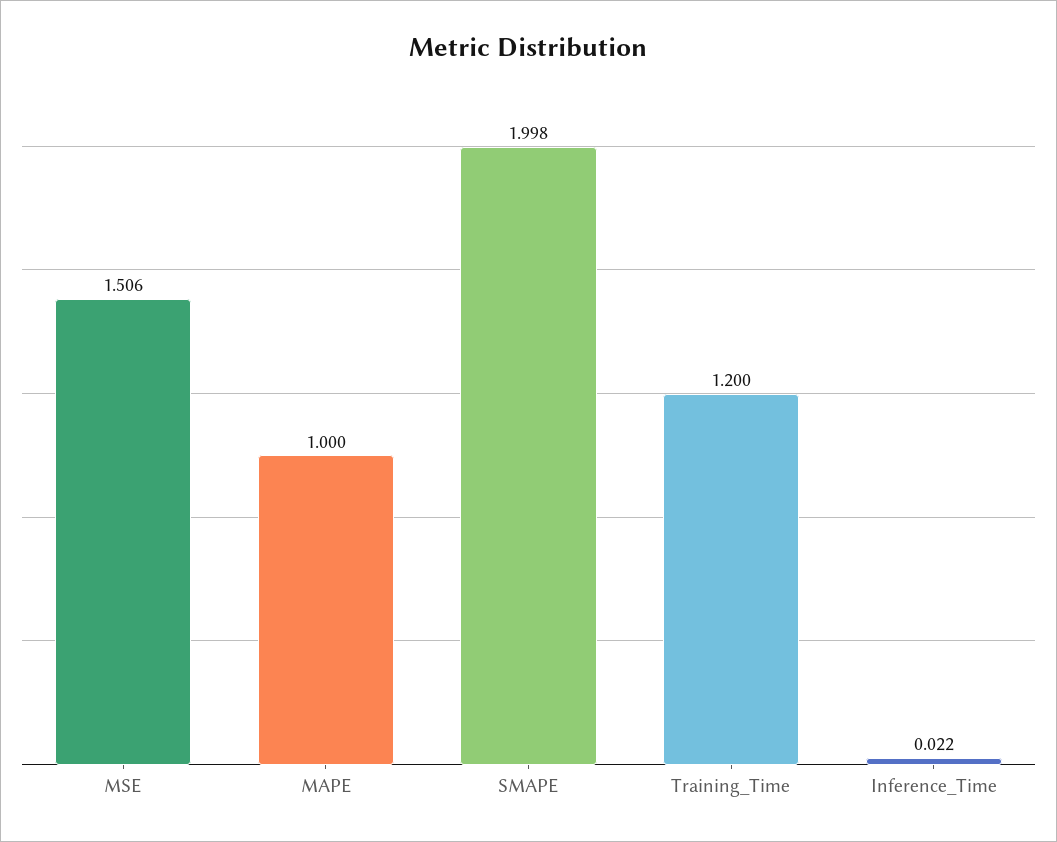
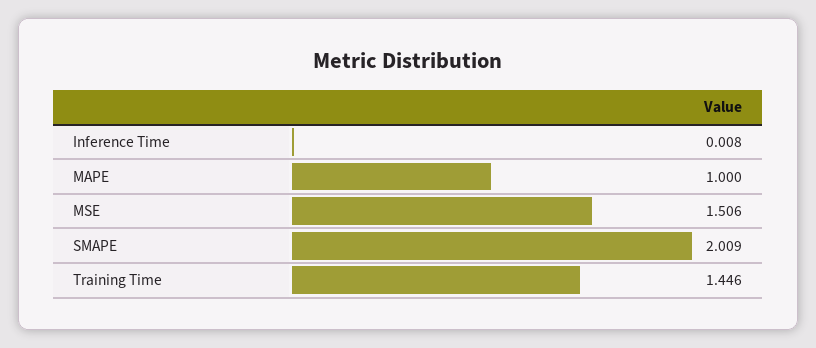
SMAPE: 1.998 -> 2.009
Training_Time: 1.2 -> 1.446
Inference_Time: 0.022 -> 0.008

